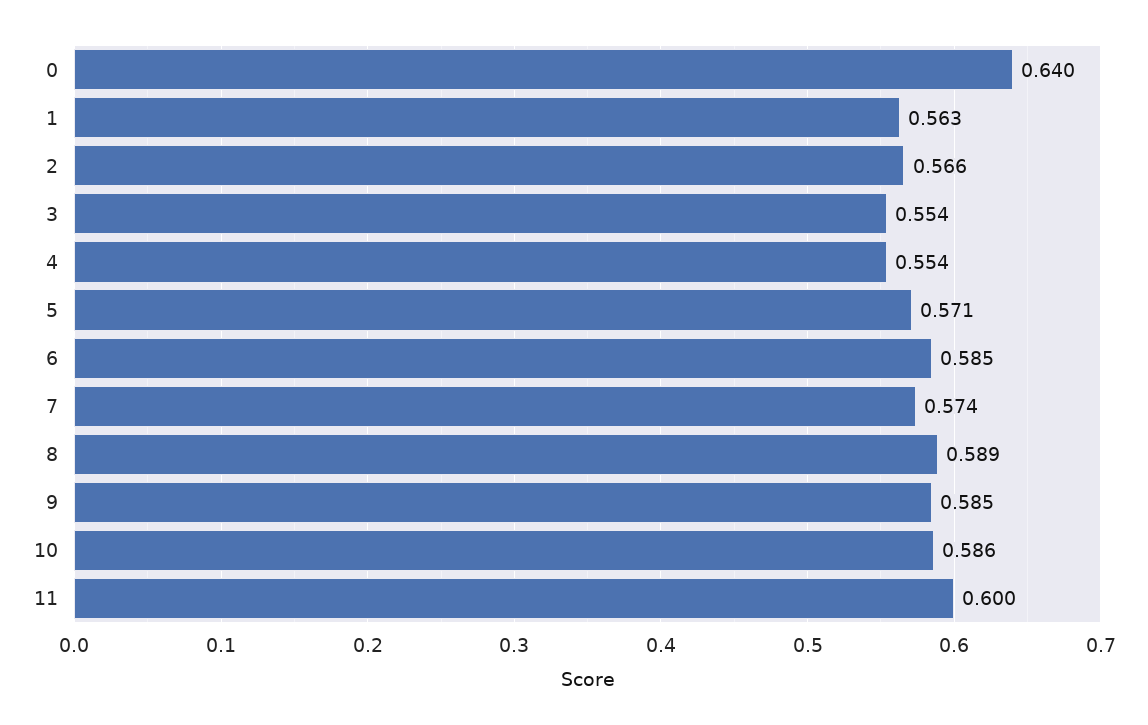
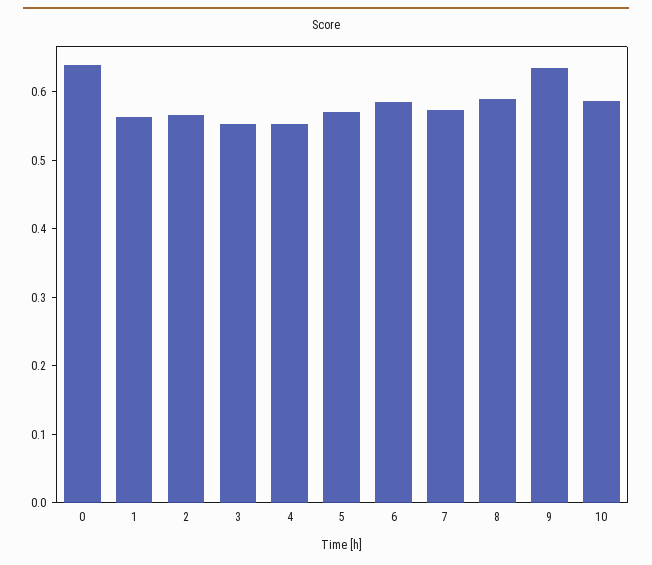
9: 0.585 -> 0.64
11: 0.6 -> none

